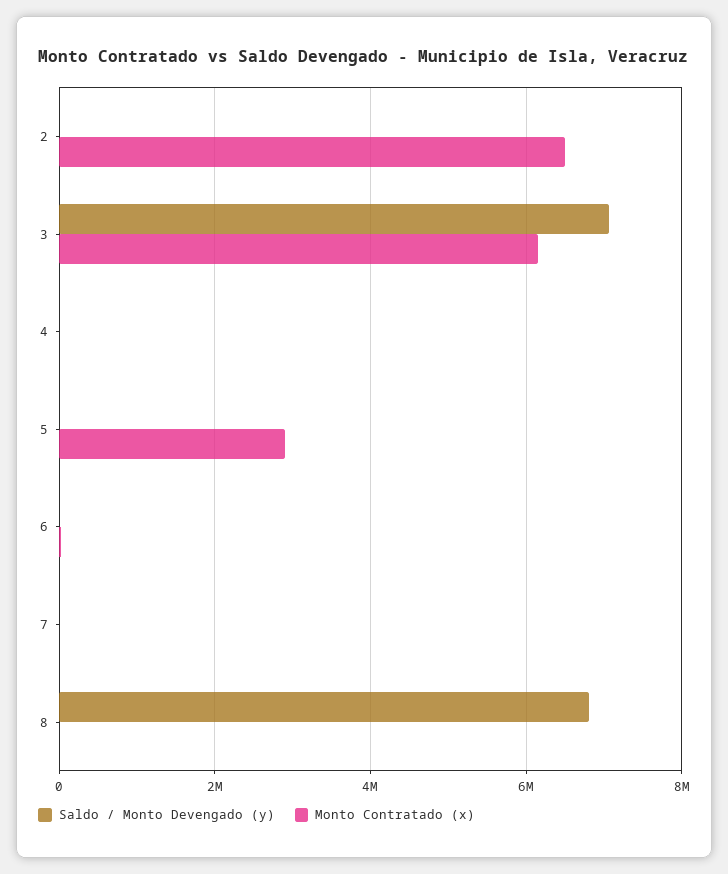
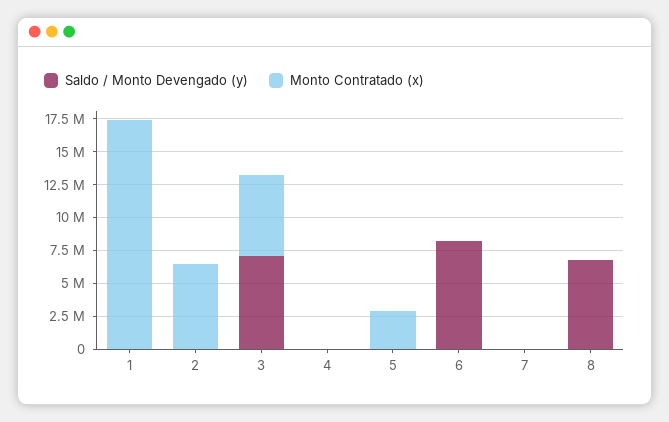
Saldo / Monto Devengado (y), 6: 0 -> 7500000
Saldo / Monto Devengado (y), 1: none -> 0
Monto Contratado (x), 1: none -> 17500000

